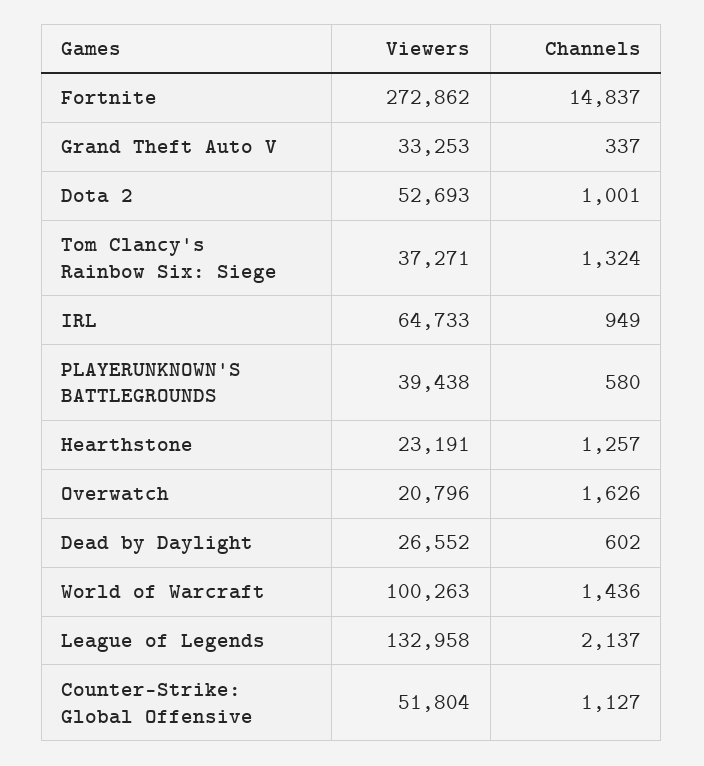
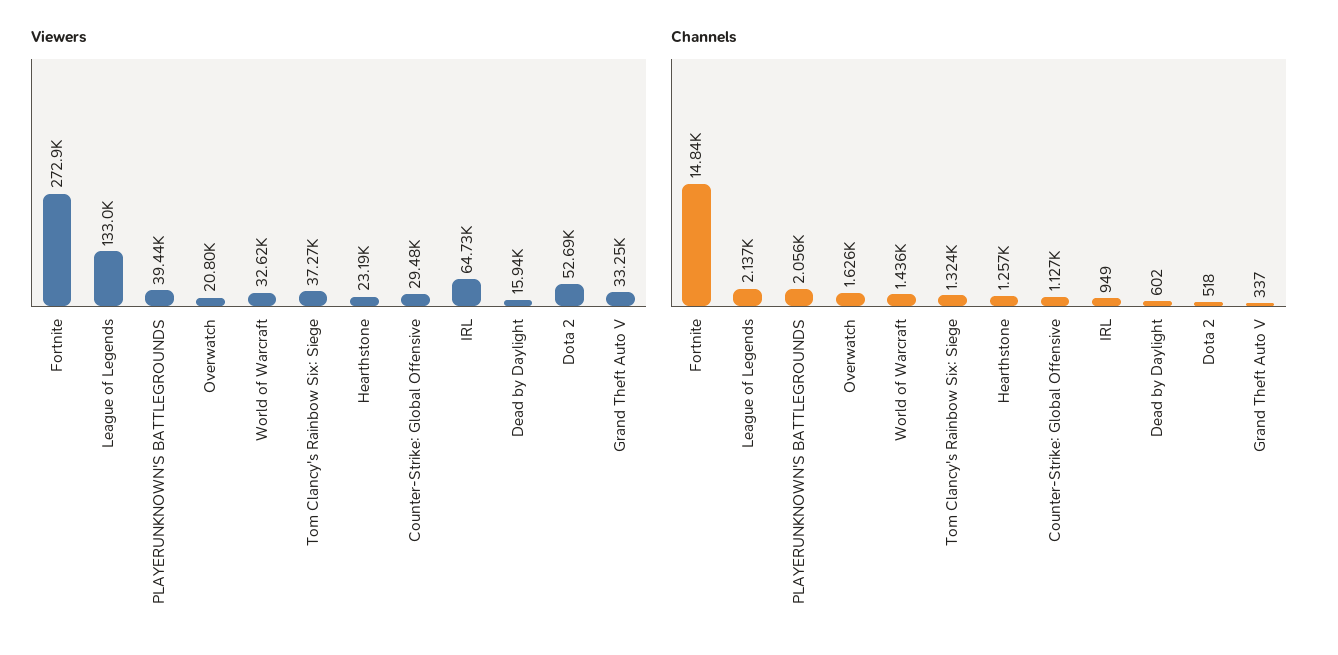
Channels, Dota 2: 1001 -> 518
Channels, PLAYERUNKNOWN'S BATTLEGROUNDS: 580 -> 2056
Viewers, Dead by Daylight: 26552 -> 15940
Viewers, World of Warcraft: 100263 -> 32620
Viewers, Counter-Strike: Global Offensive: 51804 -> 29480

